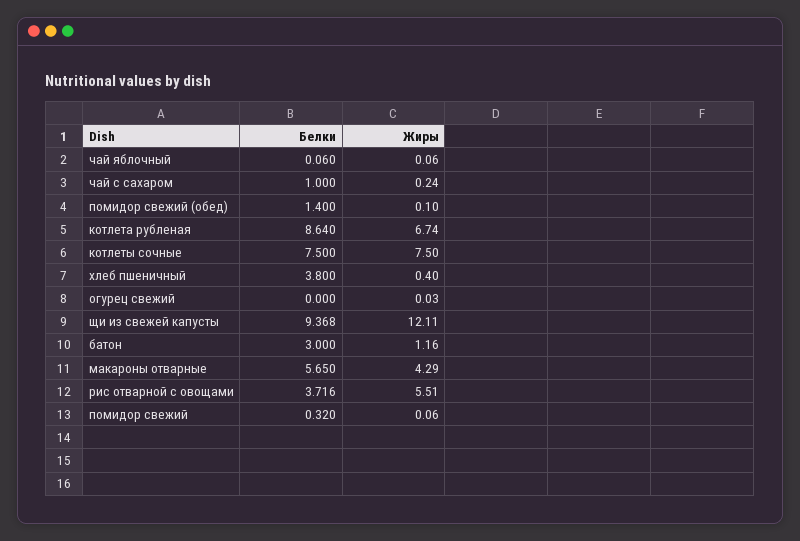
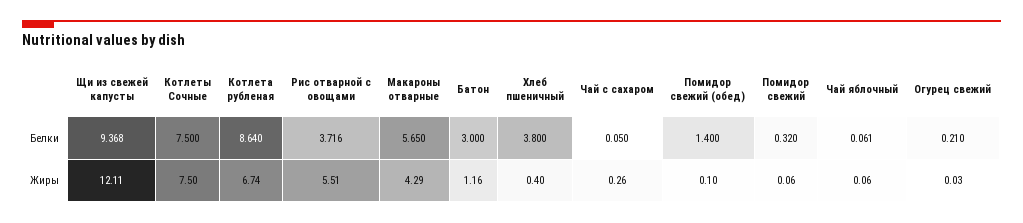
Белки, чай яблочный: 0.06 -> 0.061
Белки, чай с сахаром: 1 -> 0.05
Жиры, чай с сахаром: 0.24 -> 0.26
Белки, огурец свежий: 0 -> 0.21

